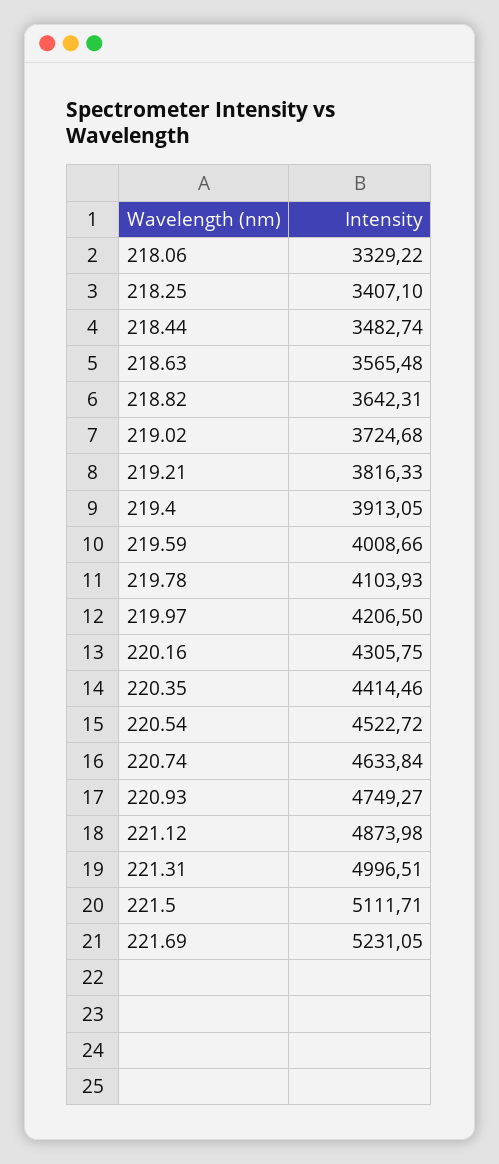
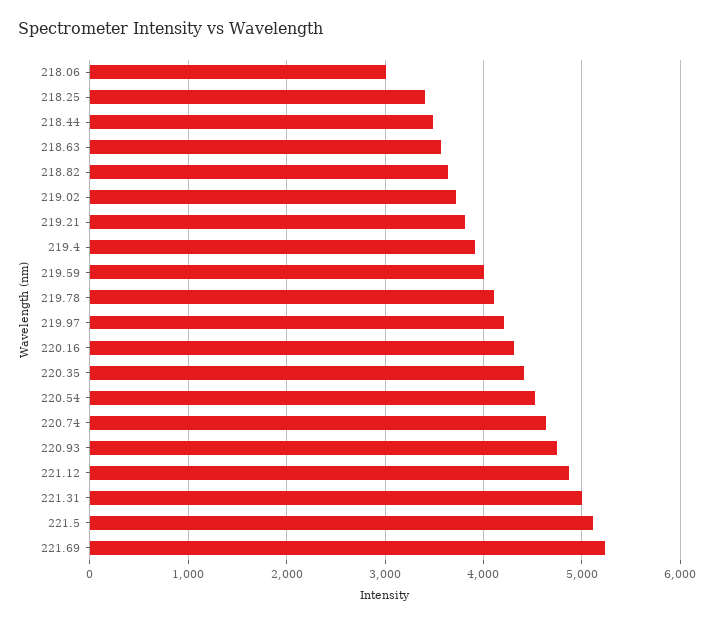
218.06: 3329.22 -> 3000

